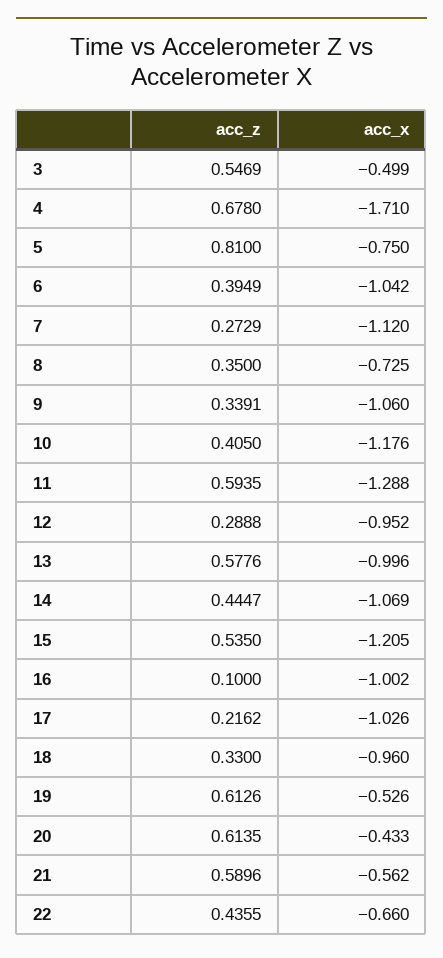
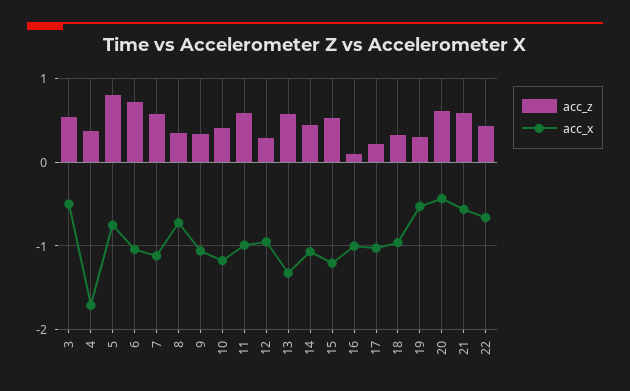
acc_z, 4: 0.678 -> 0.4
acc_z, 6: 0.3949 -> 0.7
acc_z, 7: 0.2729 -> 0.6
acc_x, 11: -1.288 -> -1
acc_x, 13: -0.996 -> -1.3
acc_z, 19: 0.6126 -> 0.3

